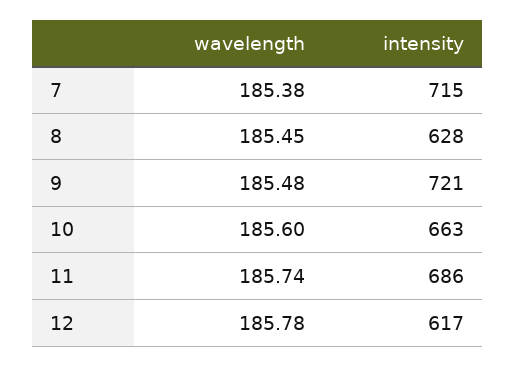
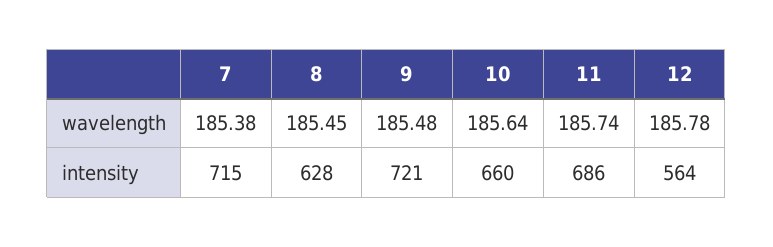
wavelength, 10: 185.6 -> 185.64
intensity, 10: 663 -> 660
intensity, 12: 617 -> 564

